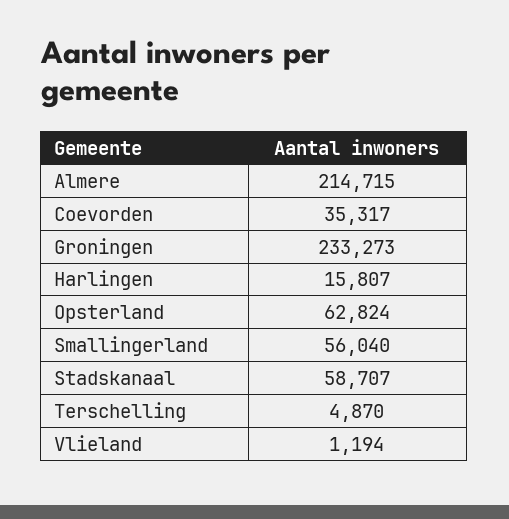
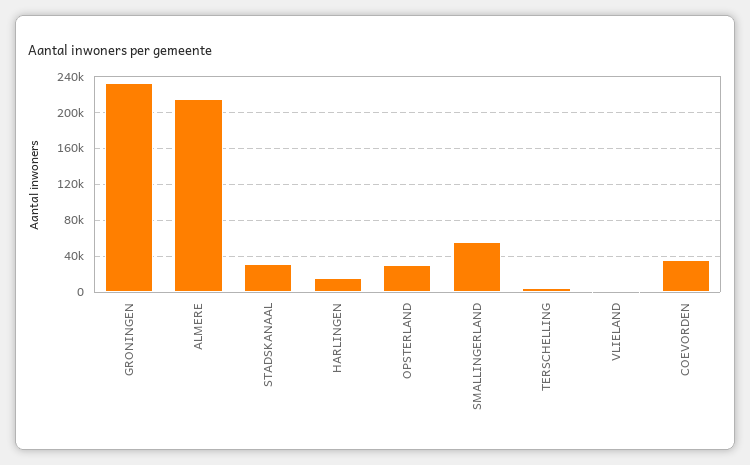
Opsterland: 62824 -> 30000
Stadskanaal: 58707 -> 30000

